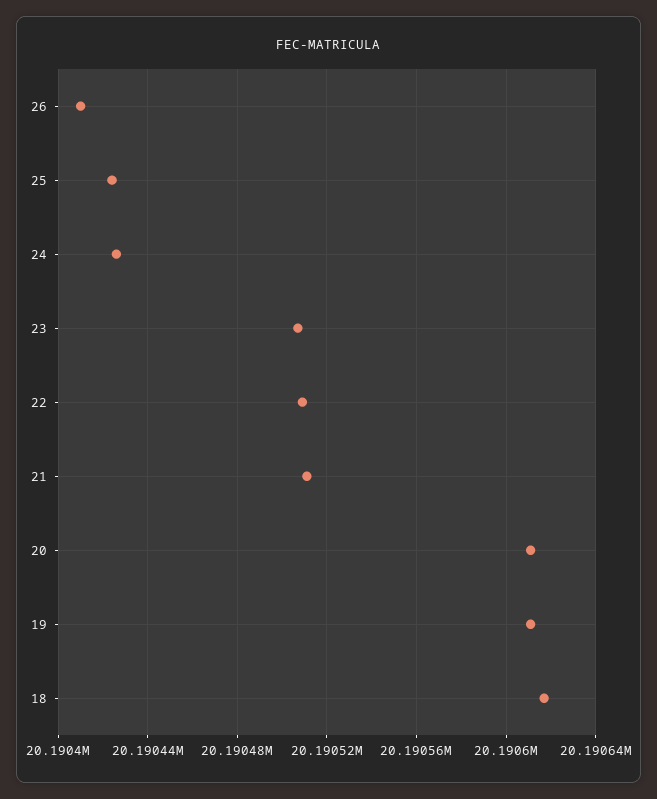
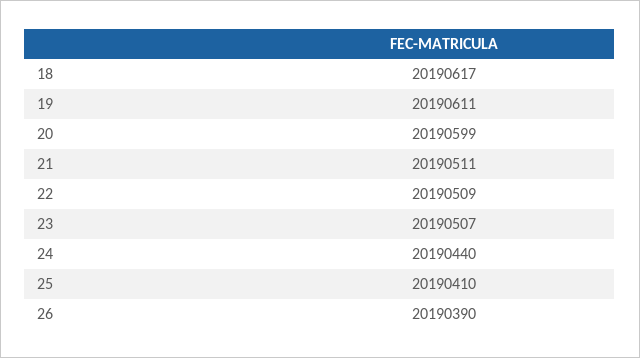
26: 20190410 -> 20190390
25: 20190425 -> 20190410
24: 20190425 -> 20190440
20: 20190610 -> 20190599

